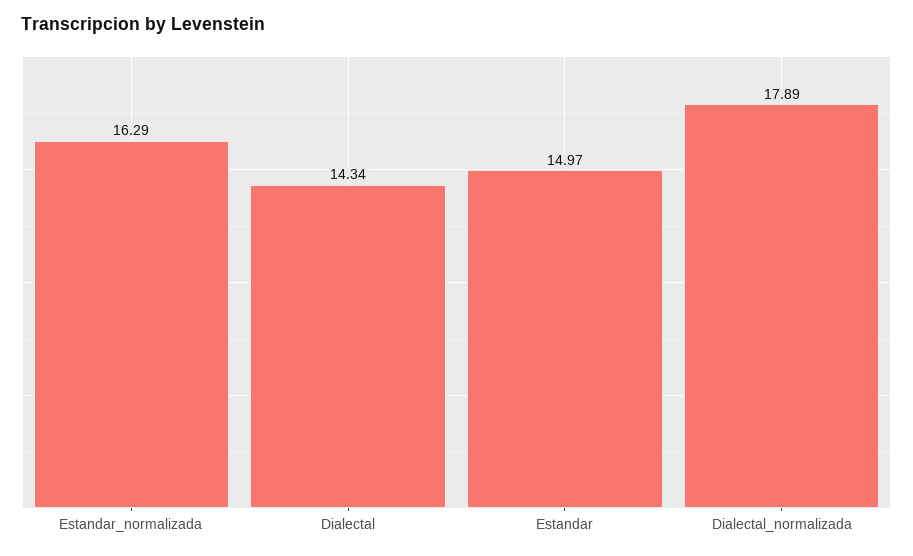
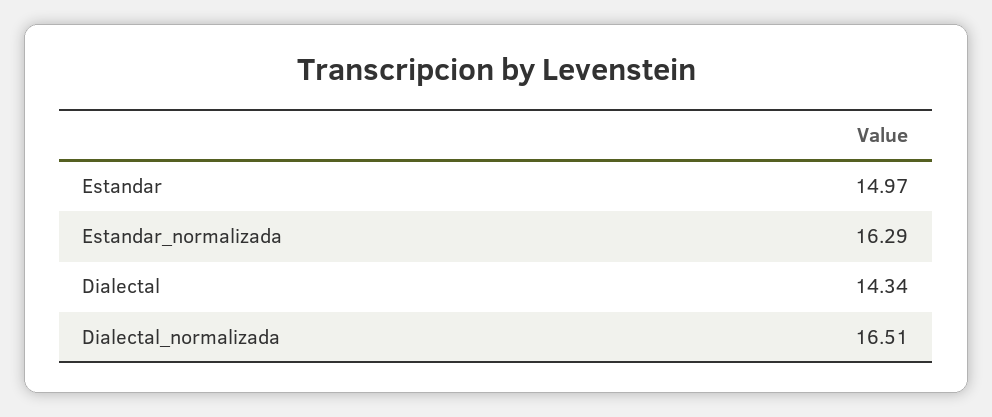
Dialectal_normalizada: 17.89 -> 16.51

